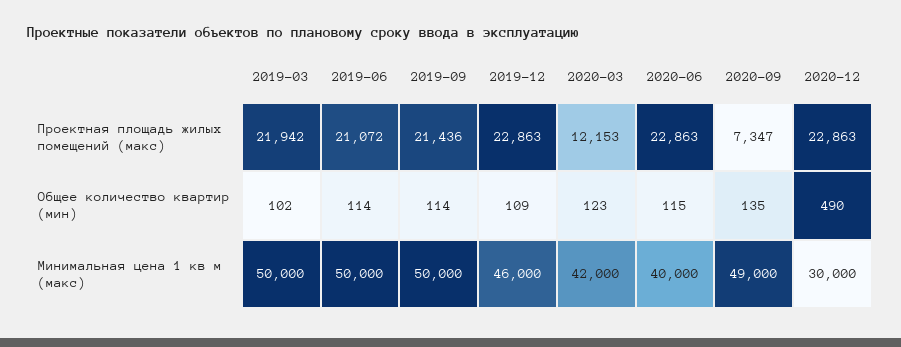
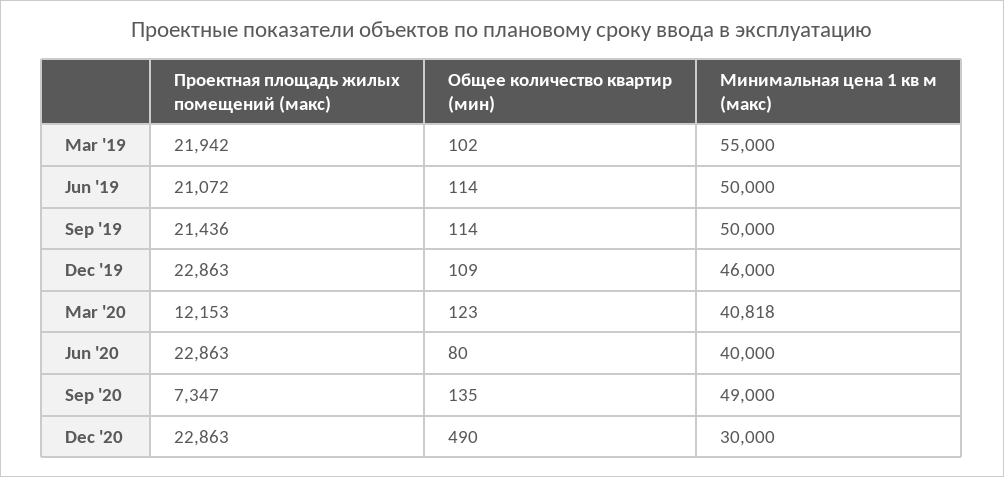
2020-06, Общее количество квартир (мин): 115 -> 80
2019-03, Минимальная цена 1 кв м (макс): 50000 -> 55000
2020-03, Минимальная цена 1 кв м (макс): 42000 -> 40818

